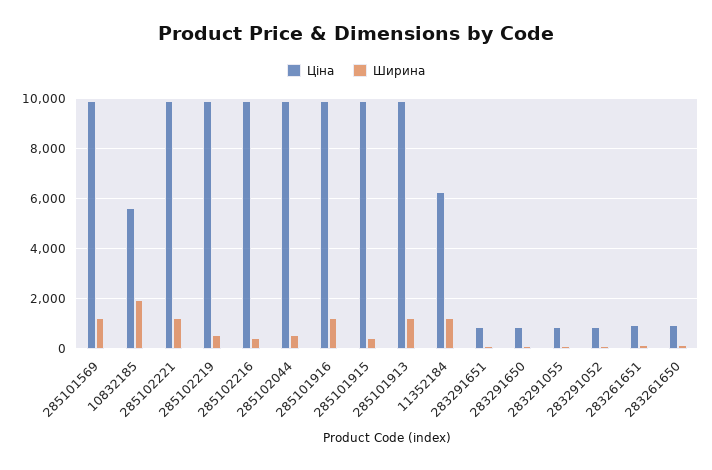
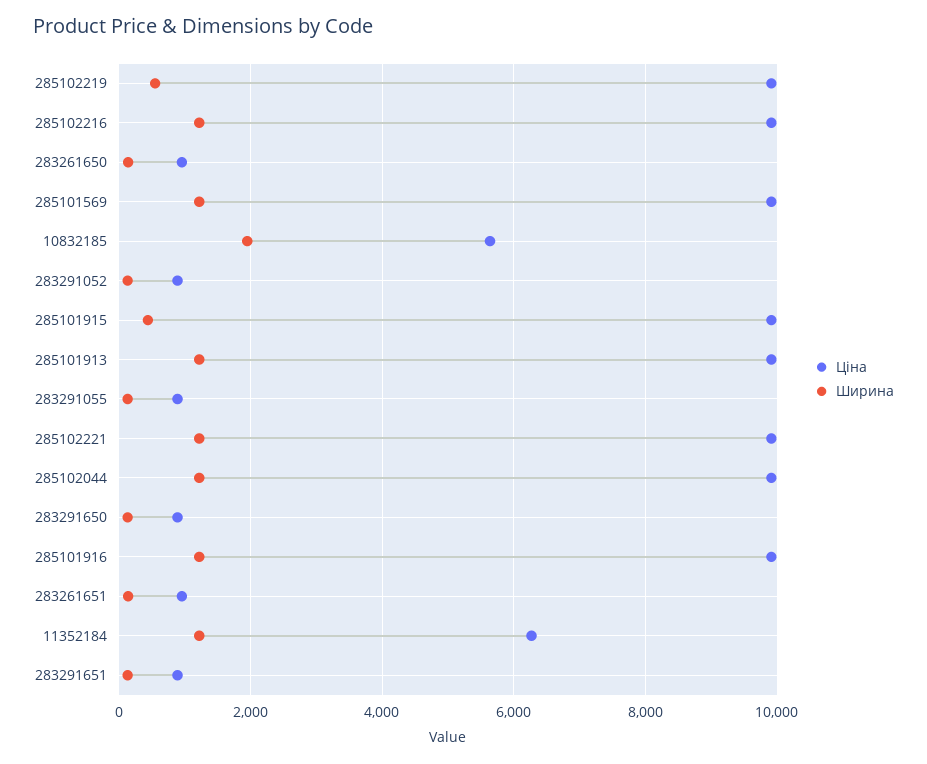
Ширина, 285102216: 500 -> 1200
Ширина, 285102044: 500 -> 1200

